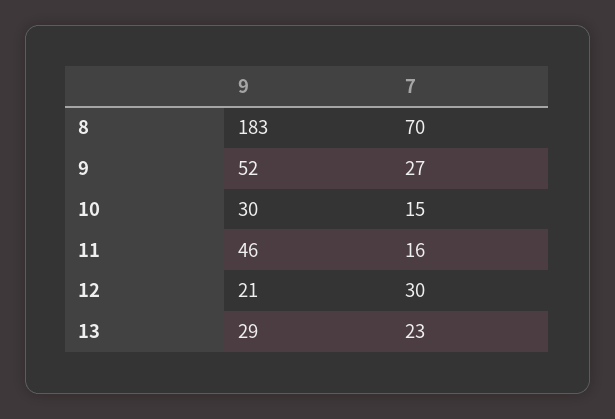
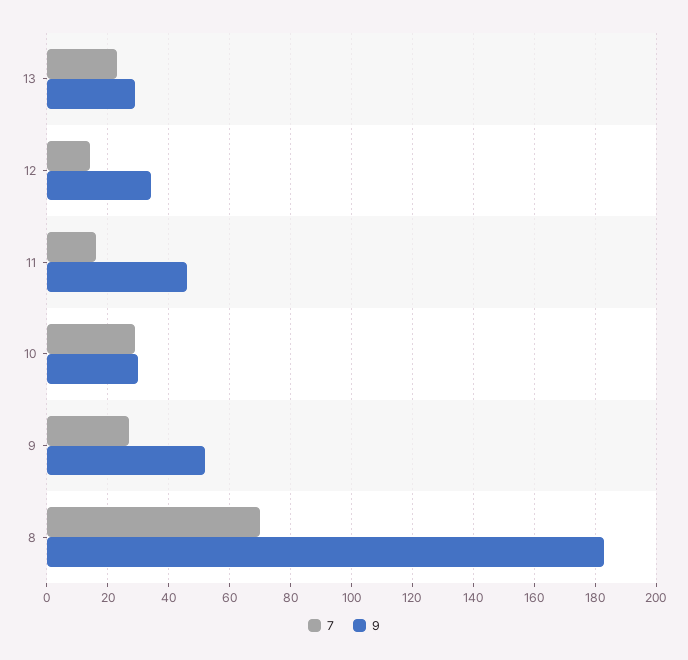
7, 10: 15 -> 30
9, 12: 21 -> 35
7, 12: 30 -> 15

